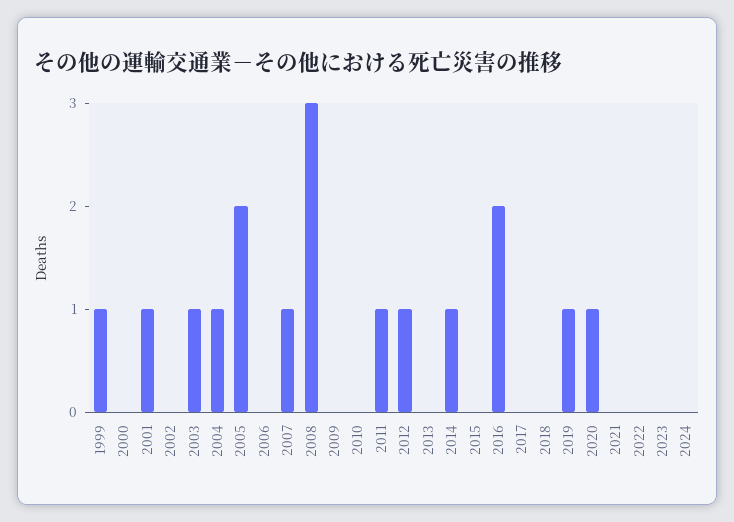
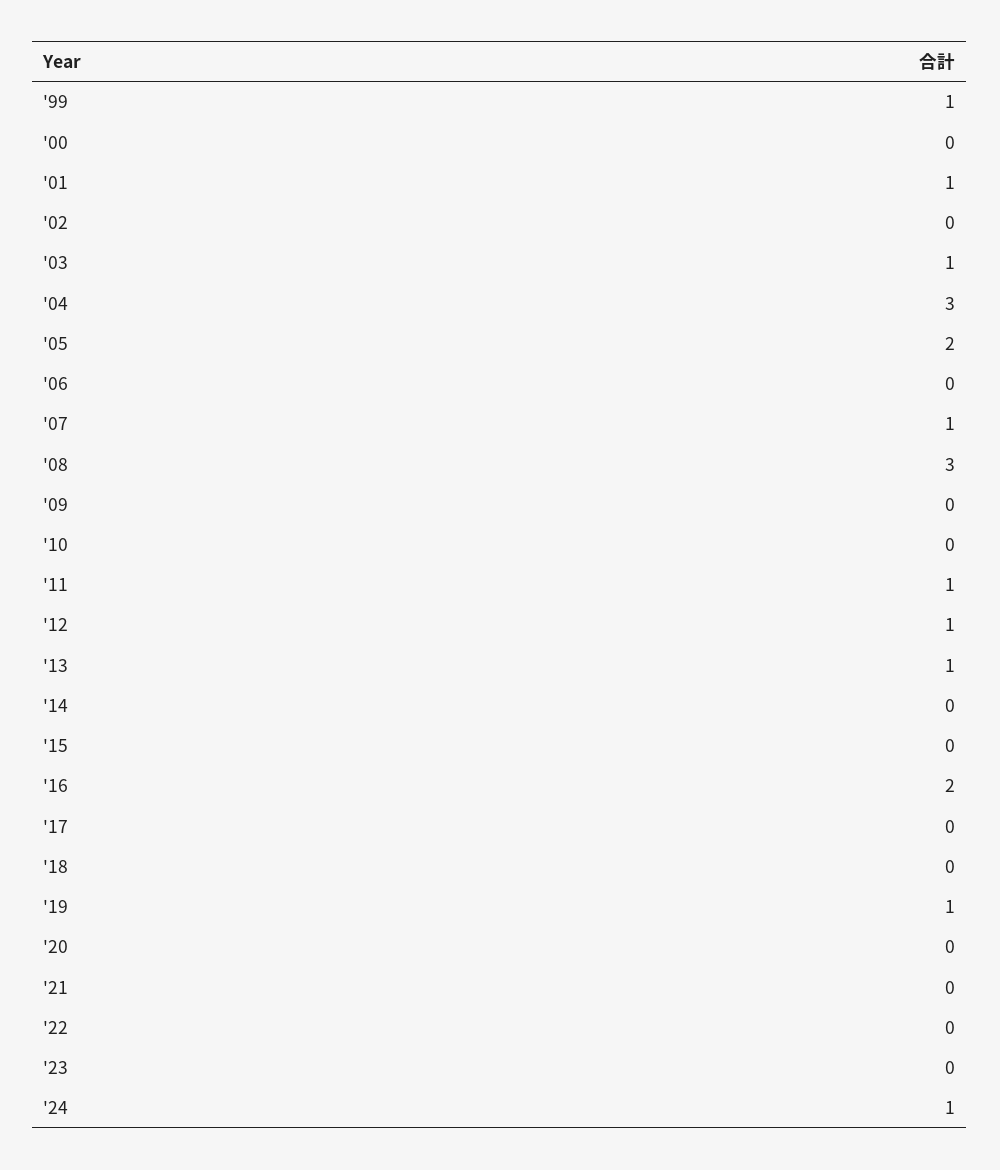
2004: 1 -> 3
2013: 0 -> 1
2014: 1 -> 0
2020: 1 -> 0
2024: 0 -> 1

